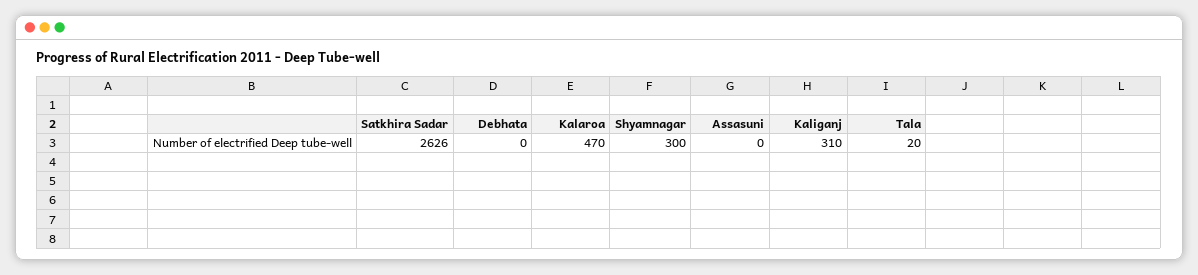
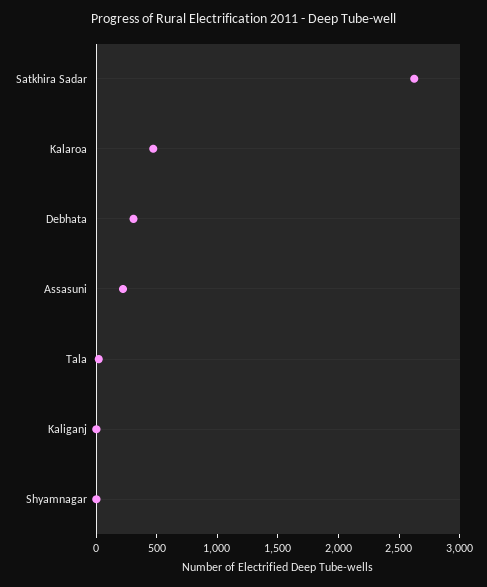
Debhata: 0 -> 300
Shyamnagar: 300 -> 0
Assasuni: 0 -> 200
Kaliganj: 310 -> 0

